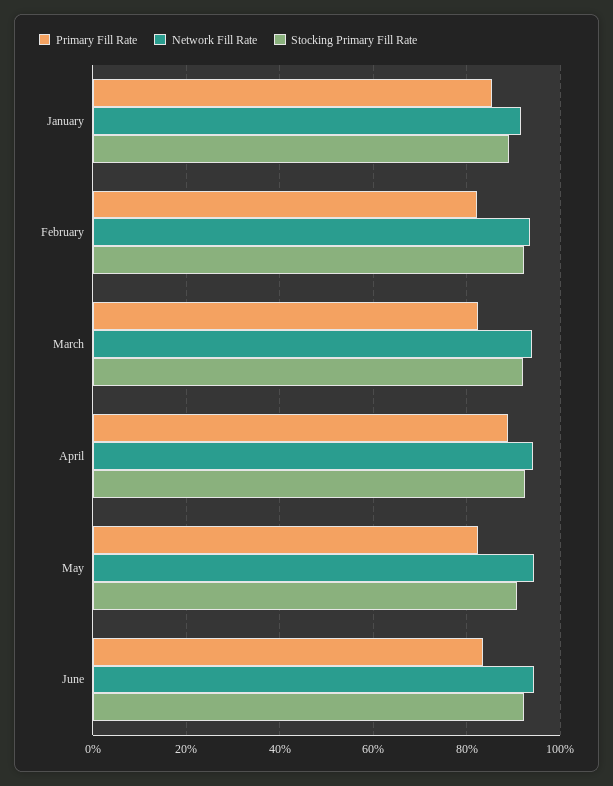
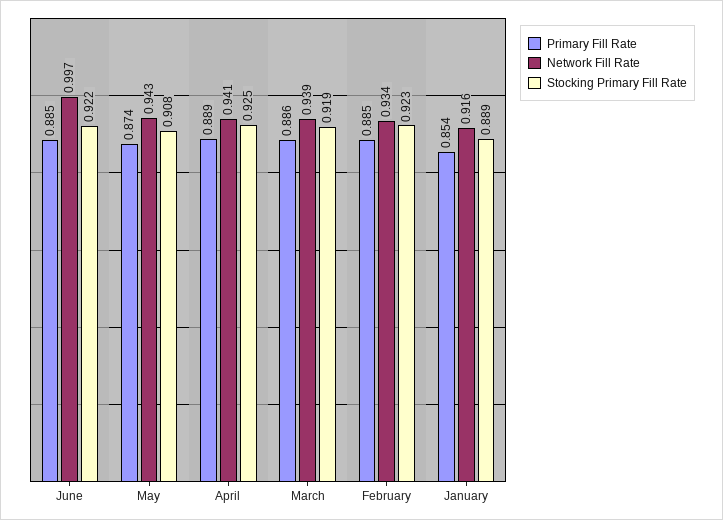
Primary Fill Rate, February: 0.82 -> 0.885
Primary Fill Rate, March: 0.82 -> 0.886
Primary Fill Rate, May: 0.82 -> 0.874
Primary Fill Rate, June: 0.84 -> 0.885
Network Fill Rate, June: 0.94 -> 0.997

